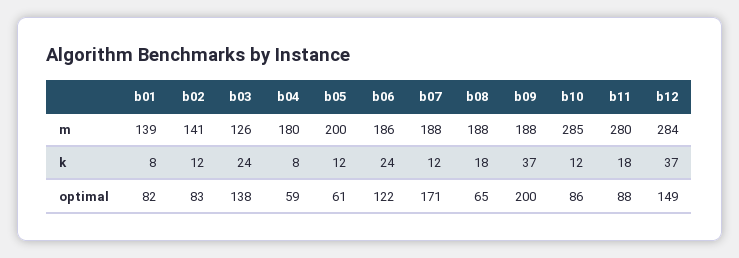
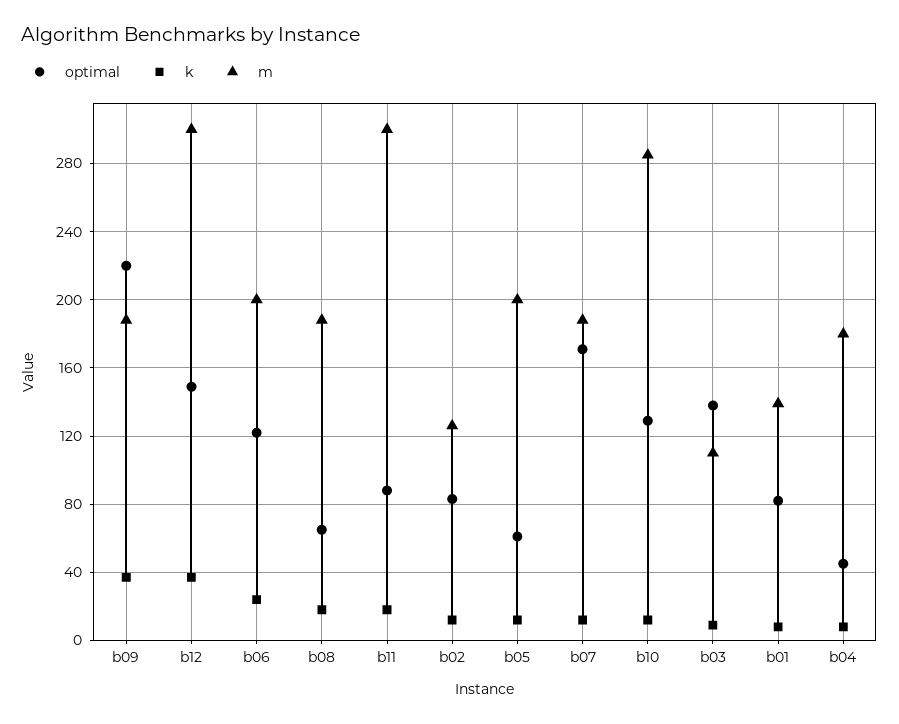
m, b02: 141 -> 125
m, b03: 126 -> 110
m, b06: 186 -> 200
m, b11: 280 -> 300
m, b12: 284 -> 300
k, b03: 24 -> 10
optimal, b04: 59 -> 45
optimal, b09: 200 -> 220
optimal, b10: 86 -> 130

